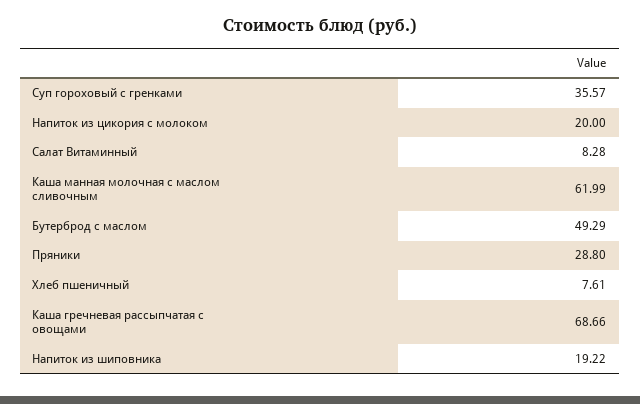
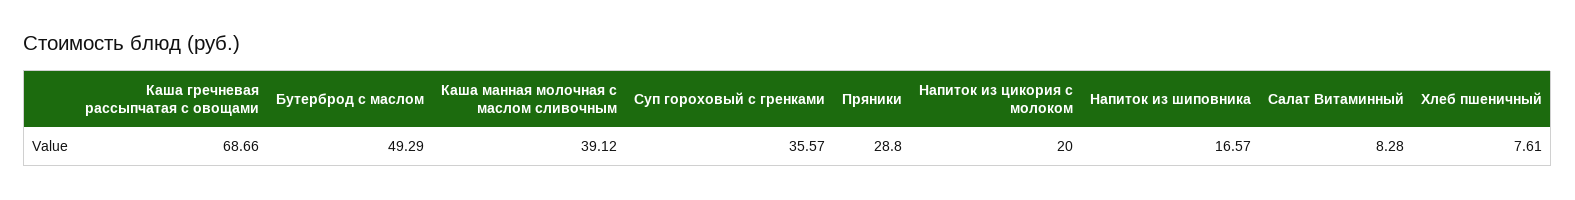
Каша манная молочная с маслом сливочным: 61.99 -> 39.12
Напиток из шиповника: 19.22 -> 16.57

